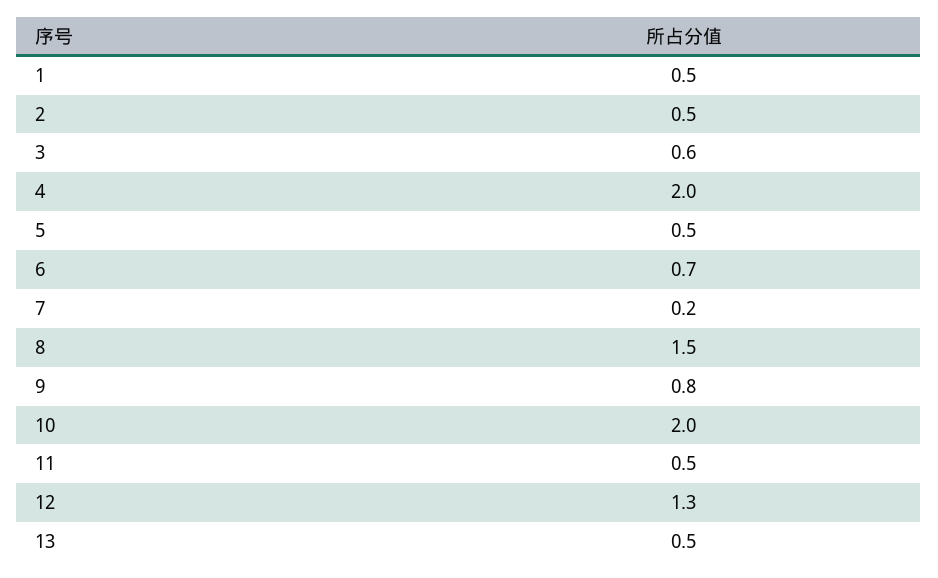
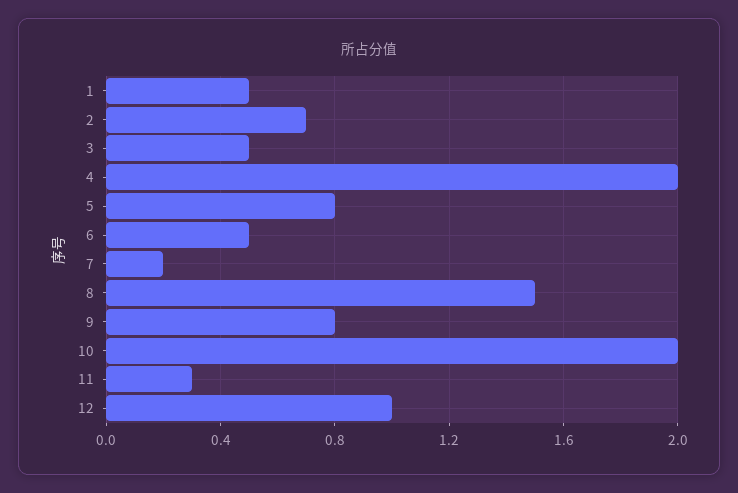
2: 0.5 -> 0.7
3: 0.6 -> 0.5
5: 0.5 -> 0.8
6: 0.7 -> 0.5
11: 0.5 -> 0.3
12: 1.3 -> 1
13: 0.5 -> none

